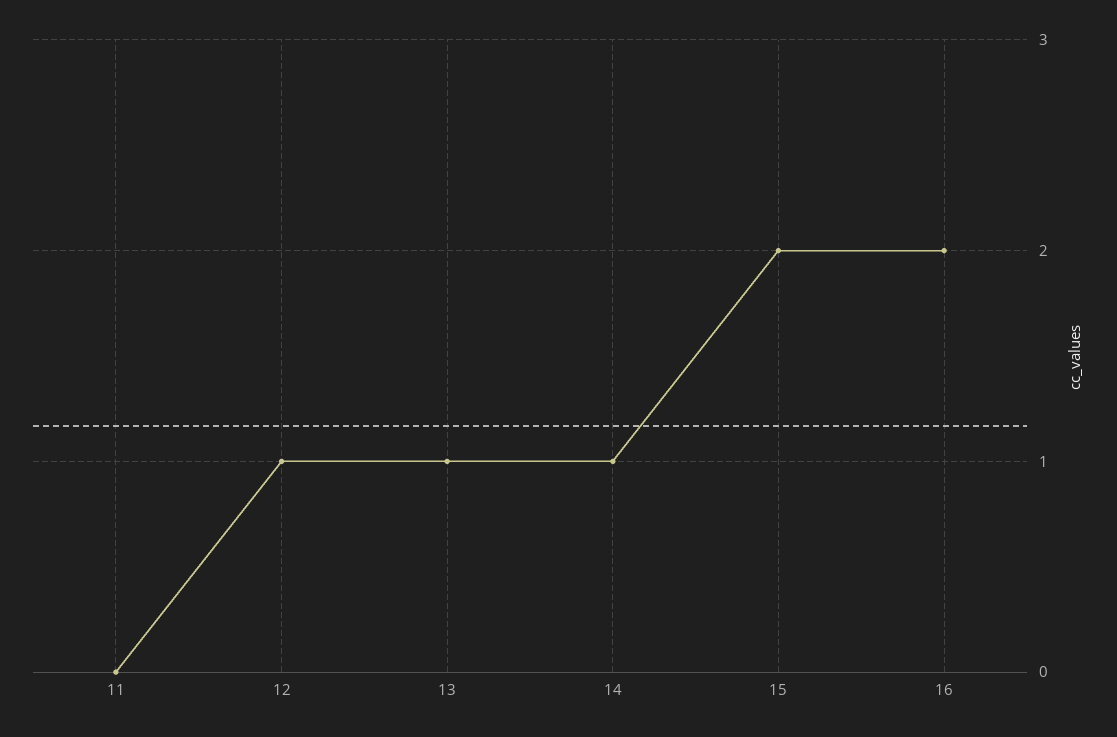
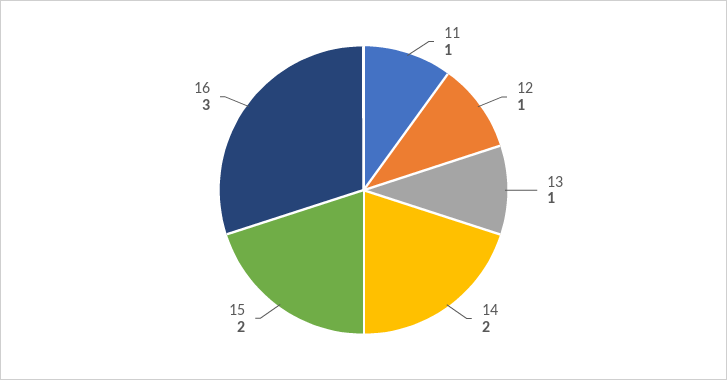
11: 0 -> 1
14: 1 -> 2
16: 2 -> 3

